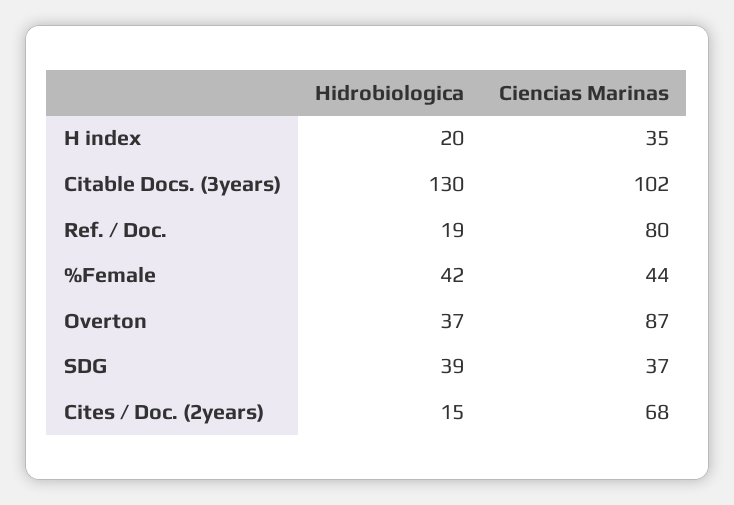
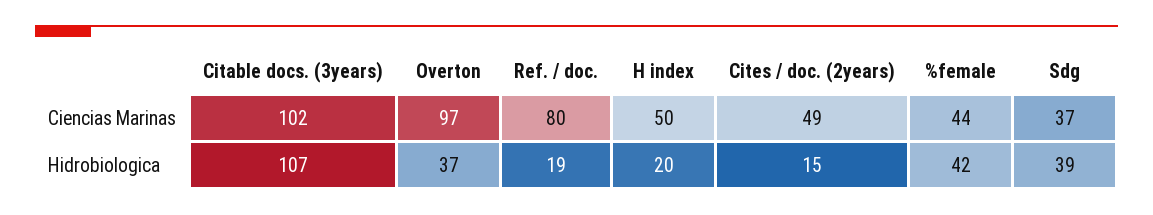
Ciencias Marinas, H index: 35 -> 50
Hidrobiologica, Citable Docs. (3years): 130 -> 107
Ciencias Marinas, Overton: 87 -> 97
Ciencias Marinas, Cites / Doc. (2years): 68 -> 49

